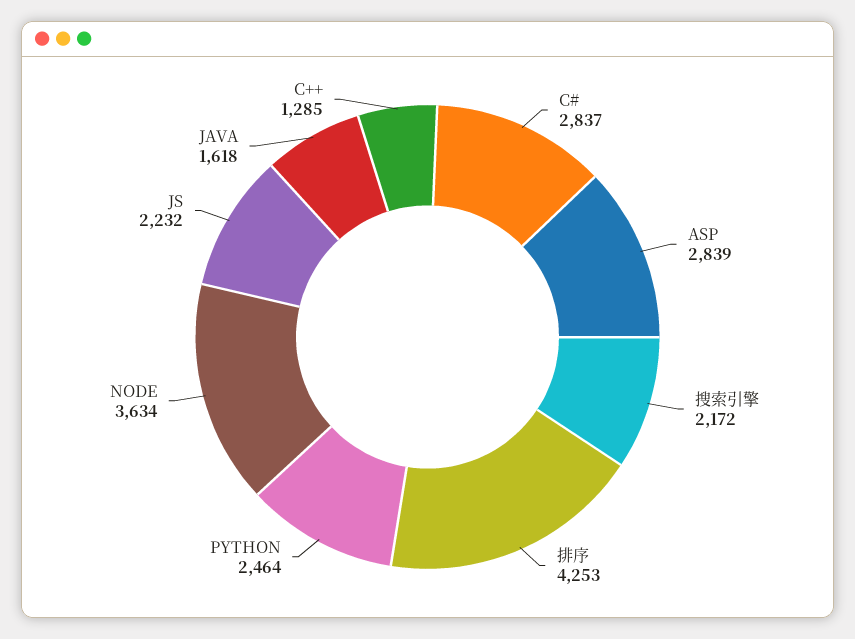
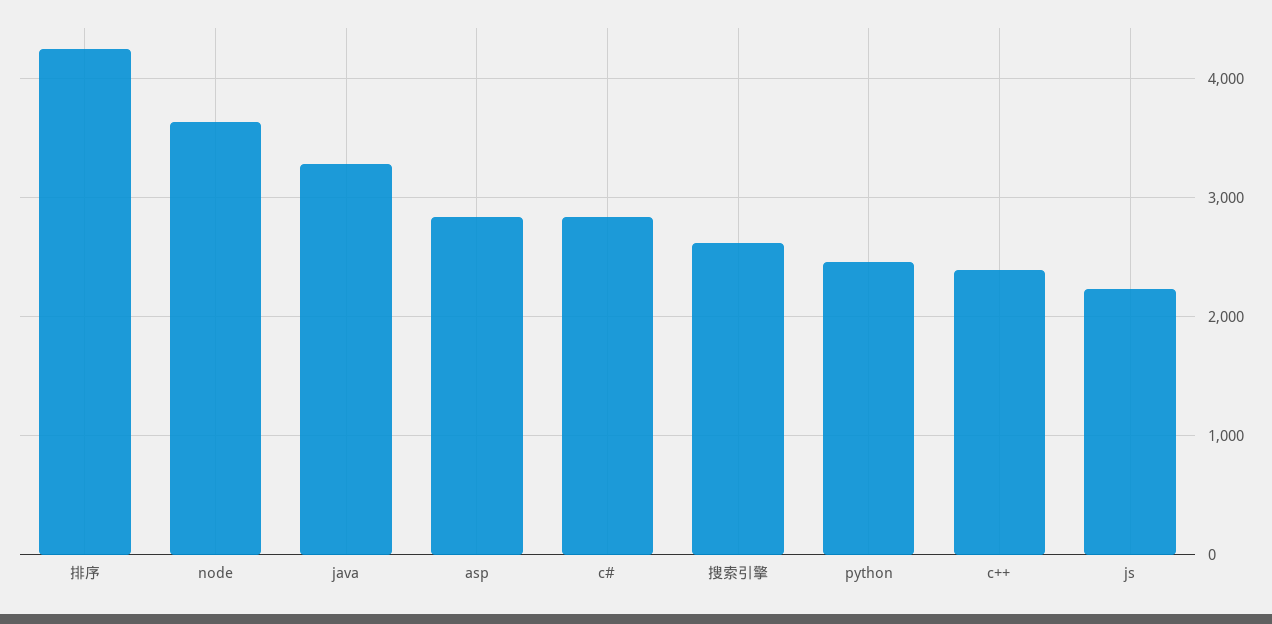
搜索引擎: 2172 -> 2600
JAVA: 1618 -> 3300
C++: 1285 -> 2400

